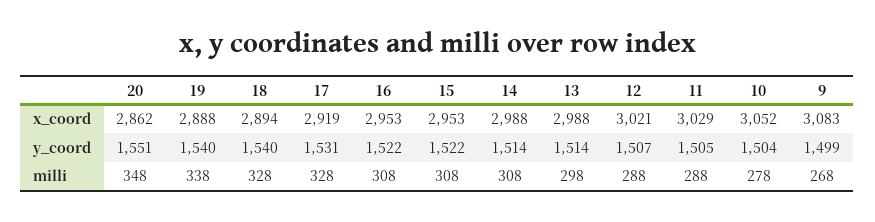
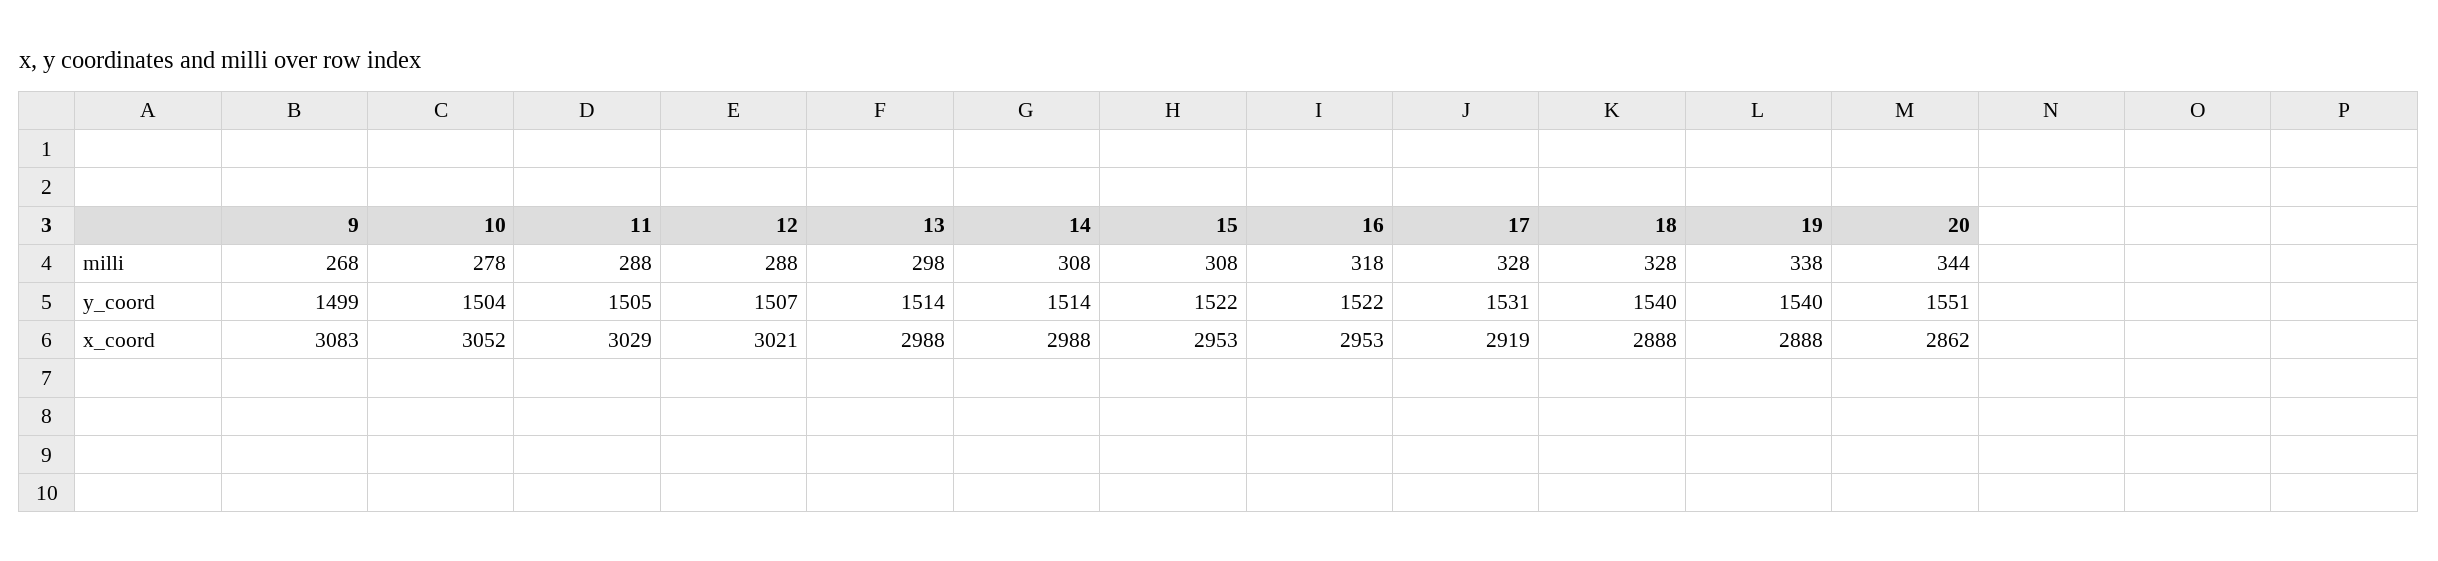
18, x_coord: 2894 -> 2888
20, milli: 348 -> 344
16, milli: 308 -> 318

